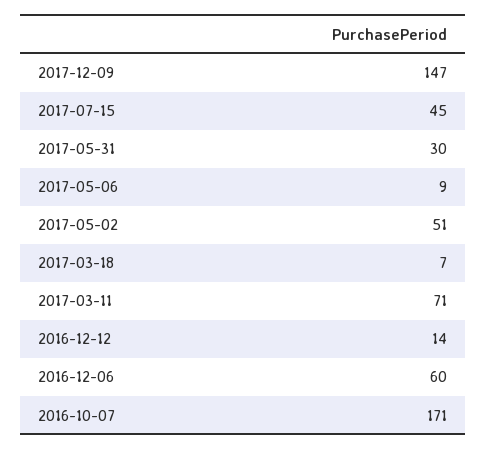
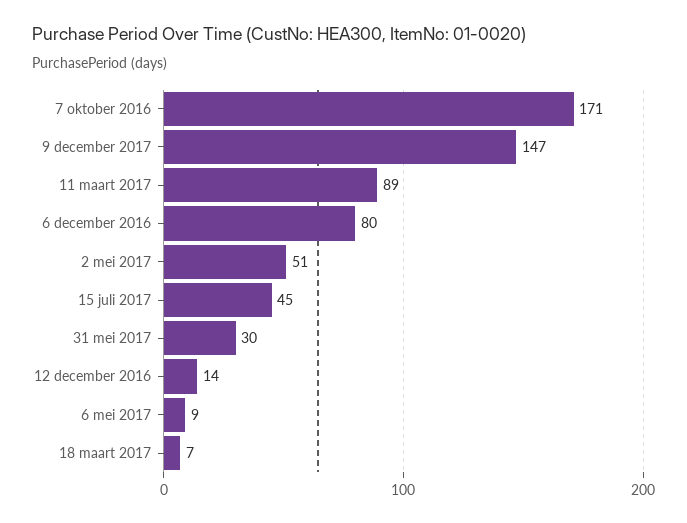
2017-03-11: 71 -> 89
2016-12-06: 60 -> 80

